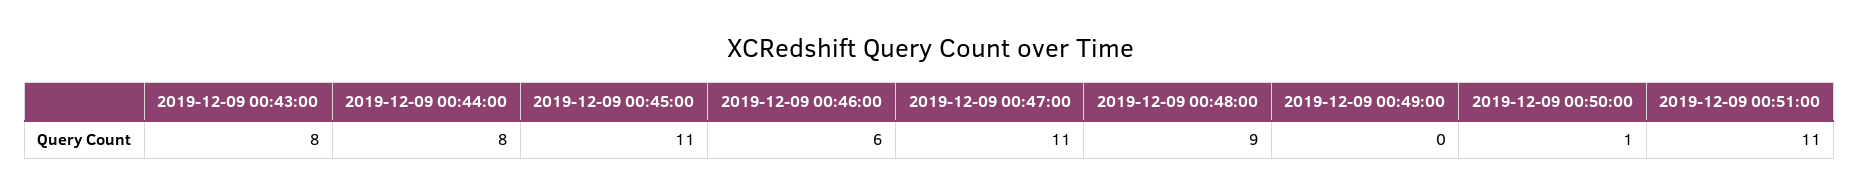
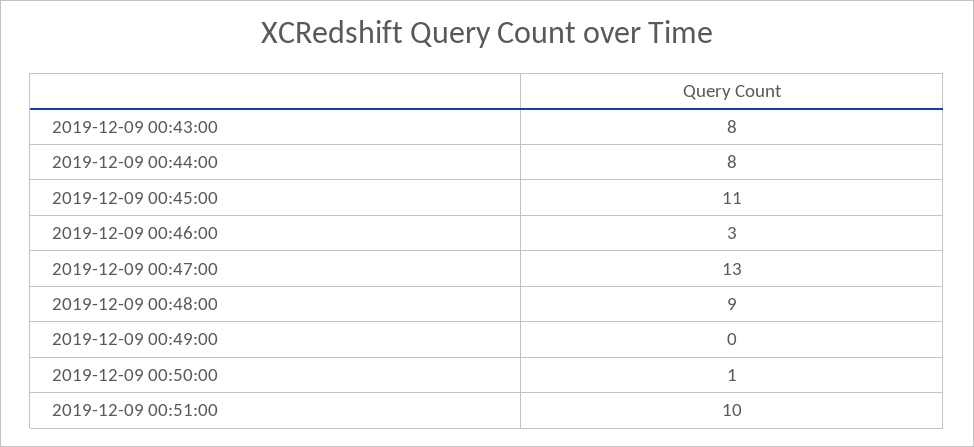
2019-12-09 00:46:00: 6 -> 3
2019-12-09 00:47:00: 11 -> 13
2019-12-09 00:51:00: 11 -> 10

